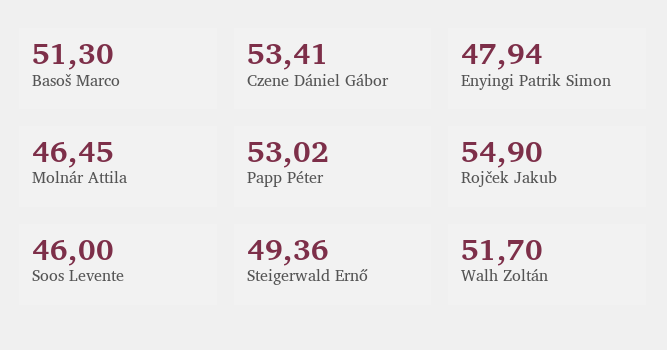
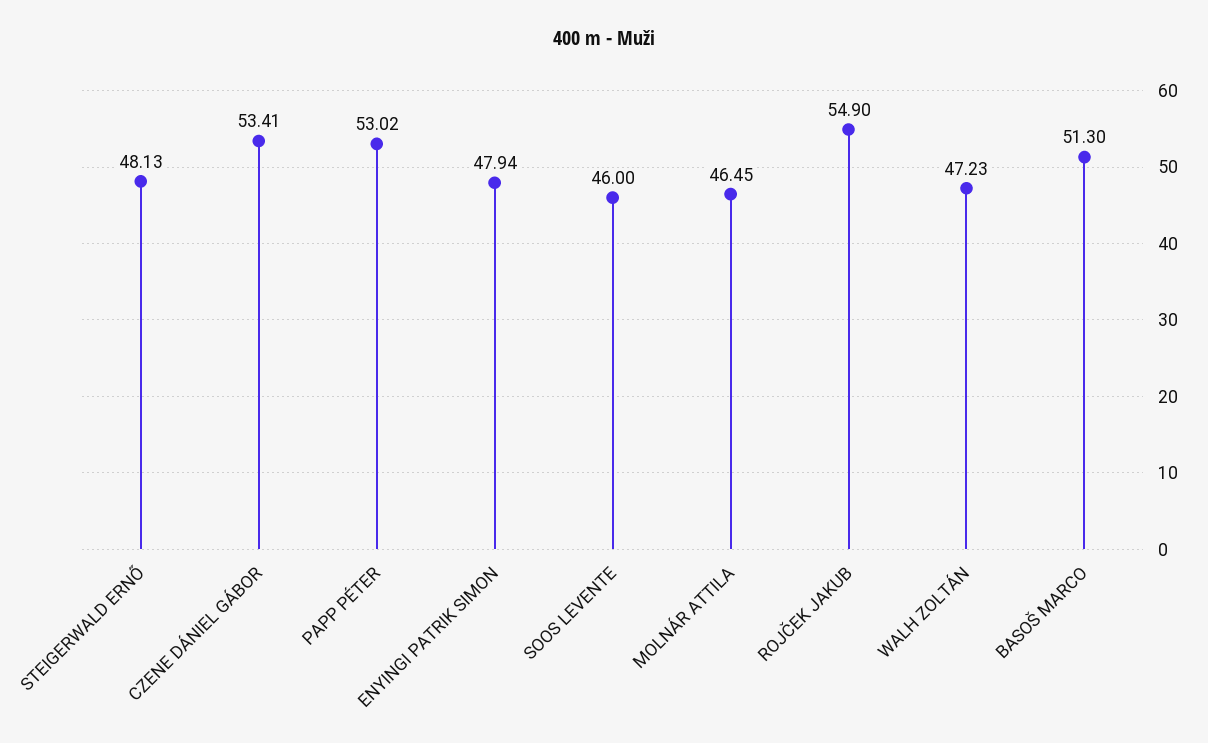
Steigerwald Ernő: 49.36 -> 48.13
Walh Zoltán: 51.7 -> 47.23

